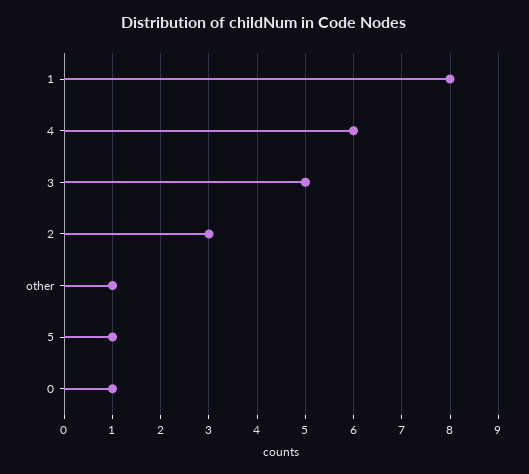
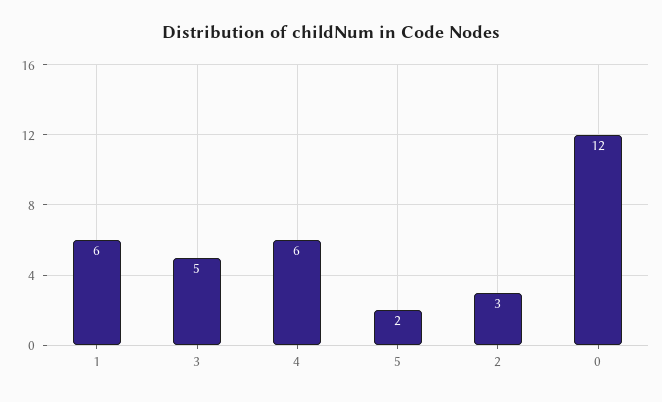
1: 8 -> 6
other: 1 -> none
5: 1 -> 2
0: 1 -> 12

